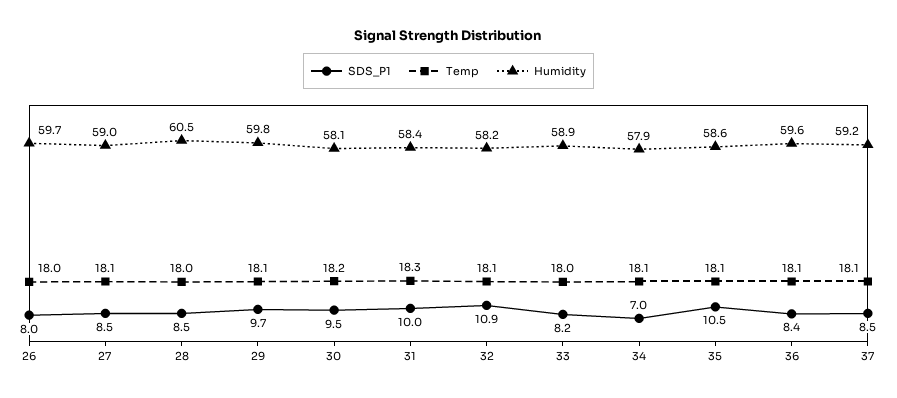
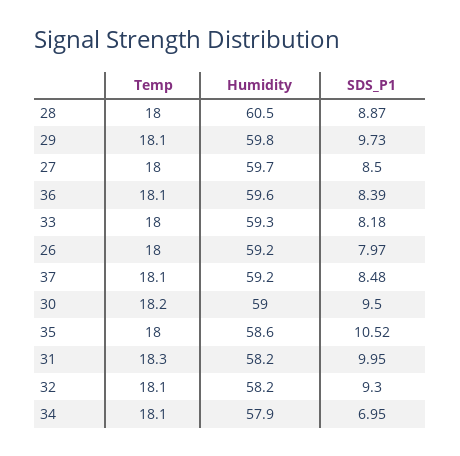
Humidity, 26: 59.7 -> 59.2
Temp, 27: 18.1 -> 18
Humidity, 27: 59 -> 59.7
SDS_P1, 28: 8.5 -> 8.87
Humidity, 30: 58.1 -> 59
Humidity, 31: 58.4 -> 58.2
SDS_P1, 32: 10.9 -> 9.3
Humidity, 33: 58.9 -> 59.3
Temp, 35: 18.1 -> 18

